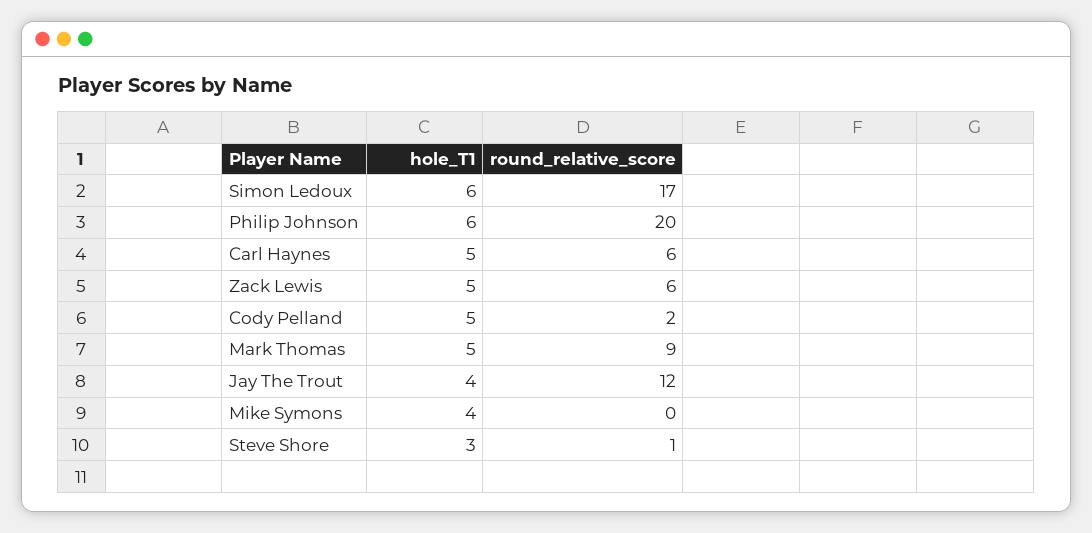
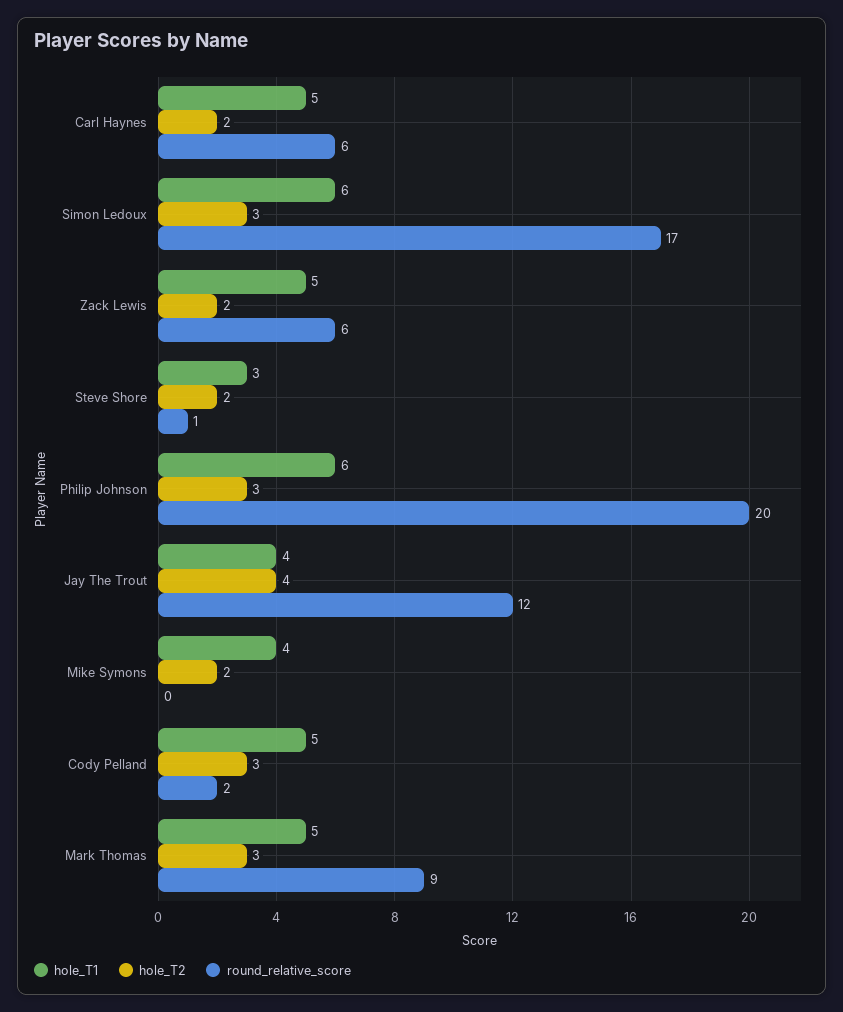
hole_T2, Carl Haynes: none -> 2
hole_T2, Simon Ledoux: none -> 3
hole_T2, Zack Lewis: none -> 2
hole_T2, Steve Shore: none -> 2
hole_T2, Philip Johnson: none -> 3
hole_T2, Jay The Trout: none -> 4
hole_T2, Mike Symons: none -> 2
hole_T2, Cody Pelland: none -> 3
hole_T2, Mark Thomas: none -> 3

